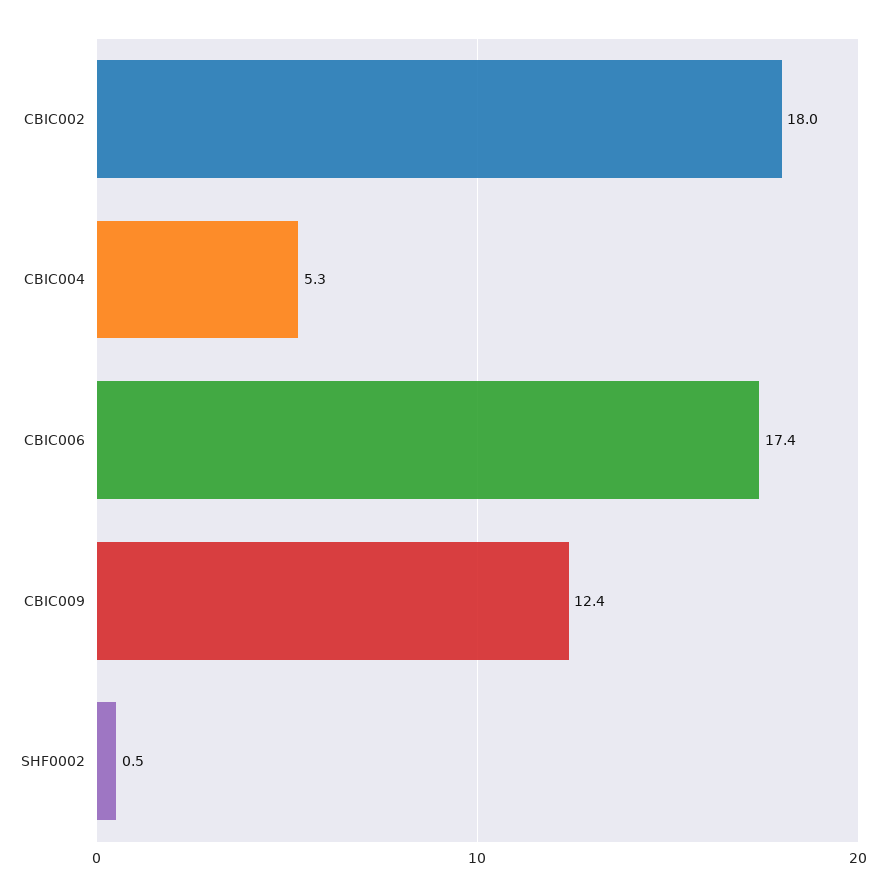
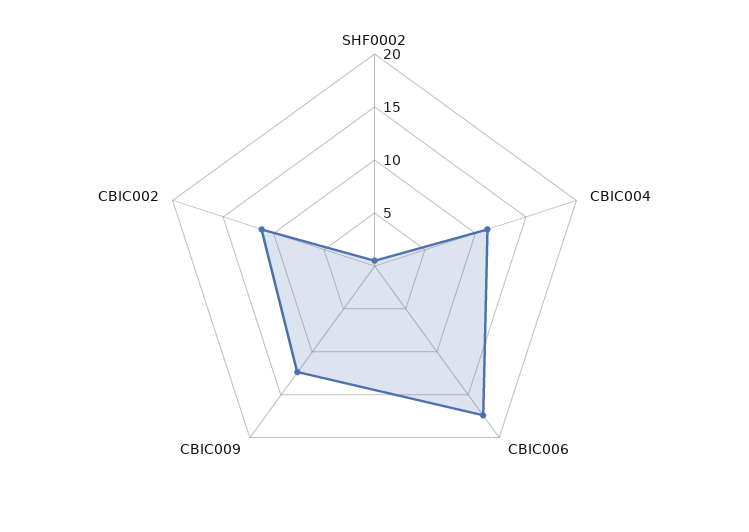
CBIC002: 18 -> 11
CBIC004: 5.3 -> 11

